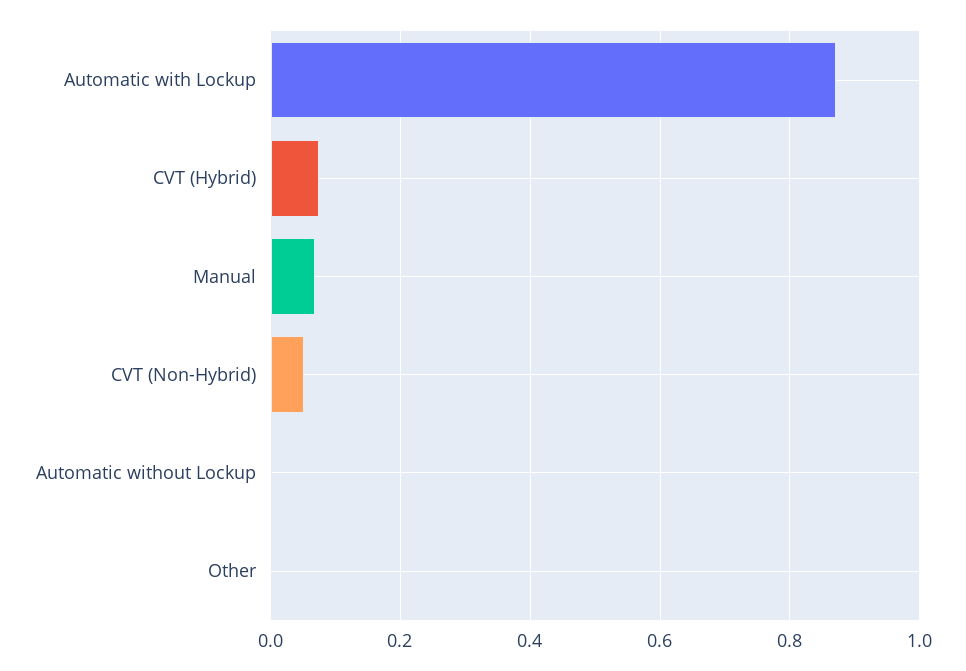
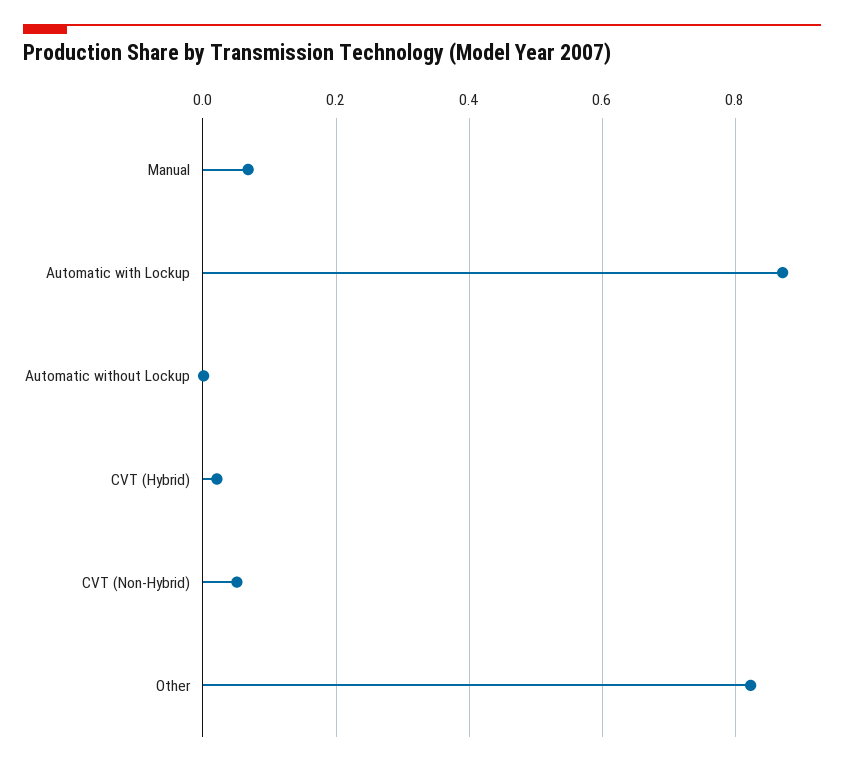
CVT (Hybrid): 0.08 -> 0.02
Other: 0 -> 0.82

